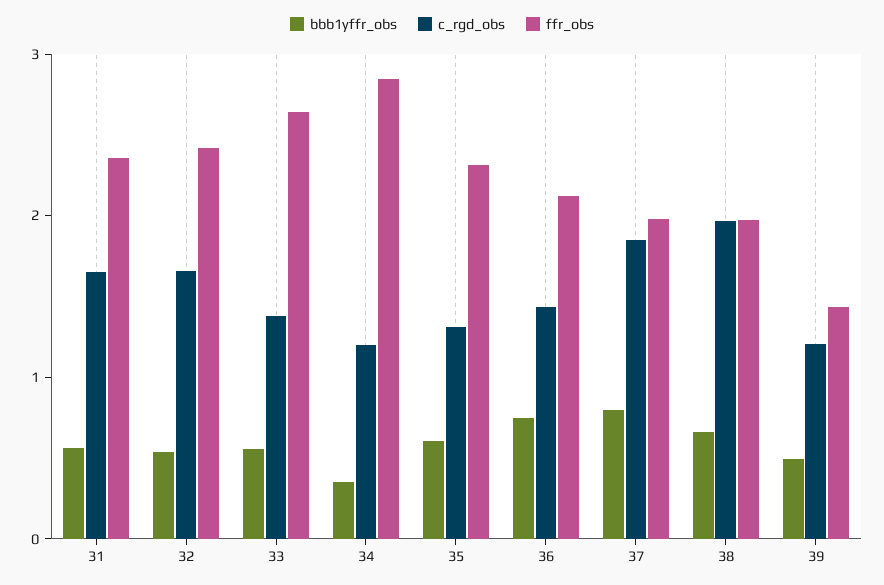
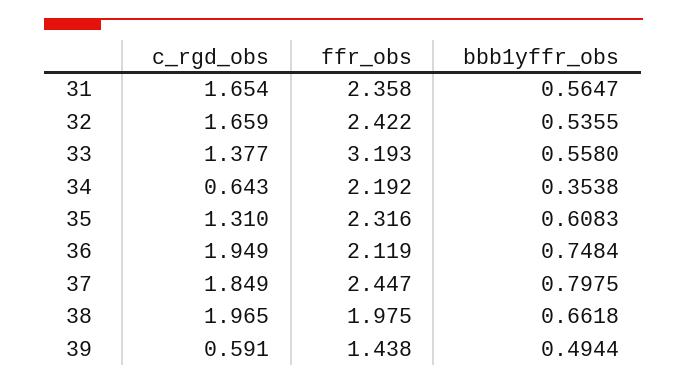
ffr_obs, 33: 2.6 -> 3.193
c_rgd_obs, 34: 1.2 -> 0.643
ffr_obs, 34: 2.8 -> 2.192
c_rgd_obs, 36: 1.4 -> 1.949
ffr_obs, 37: 2 -> 2.447
c_rgd_obs, 39: 1.2 -> 0.591

